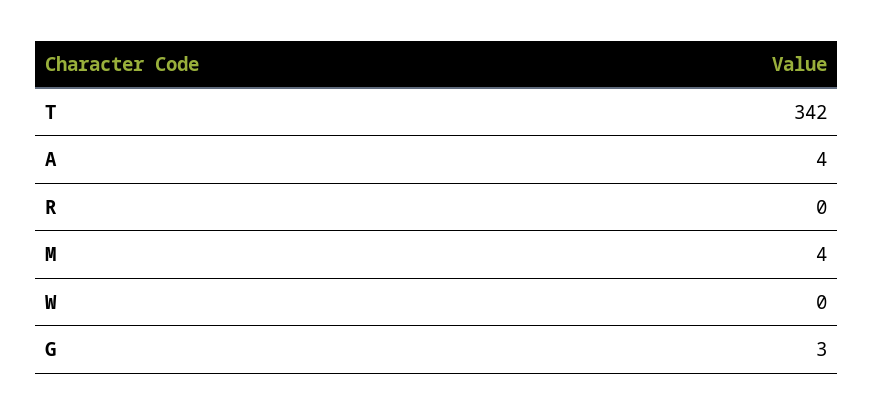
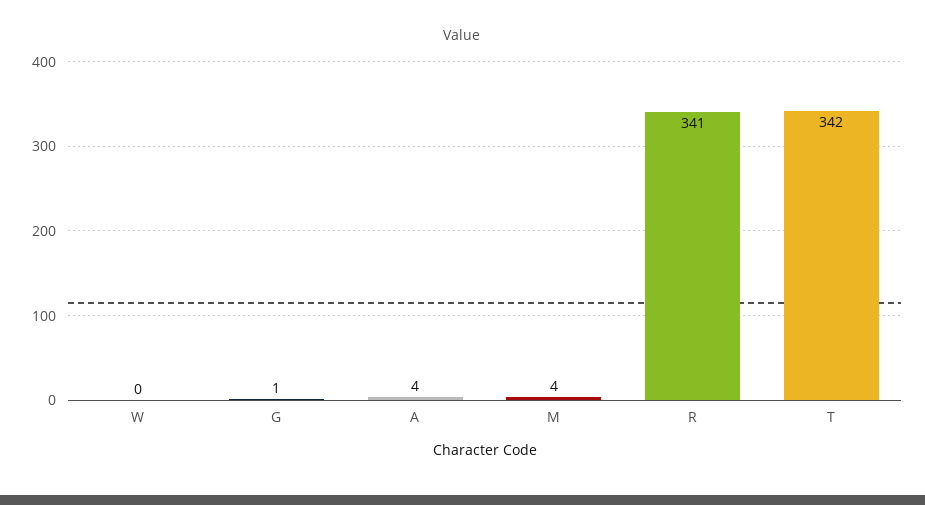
R: 0 -> 341
G: 3 -> 1

